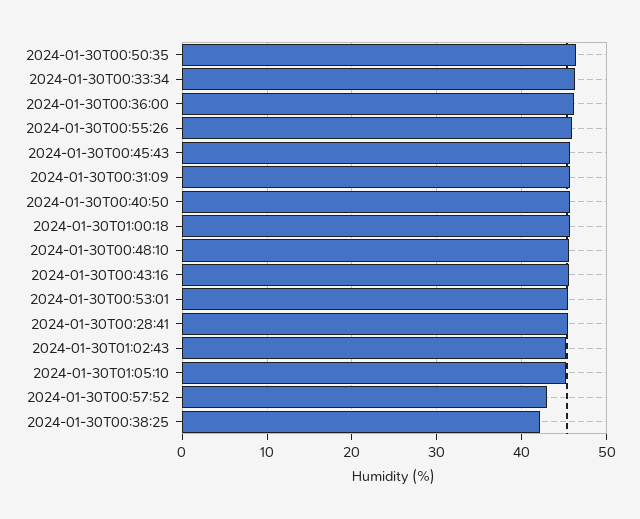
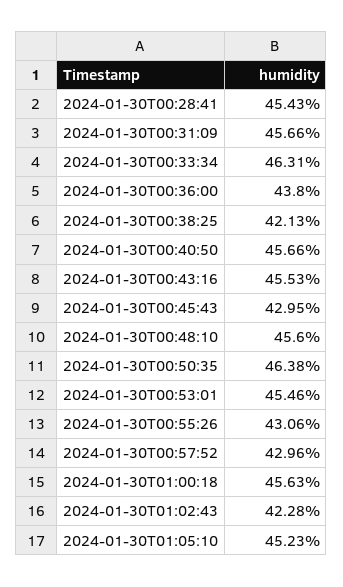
2024-01-30T00:36:00: 46 -> 43.8
2024-01-30T00:55:26: 46 -> 43.06
2024-01-30T00:45:43: 46 -> 42.95
2024-01-30T01:02:43: 45 -> 42.28

